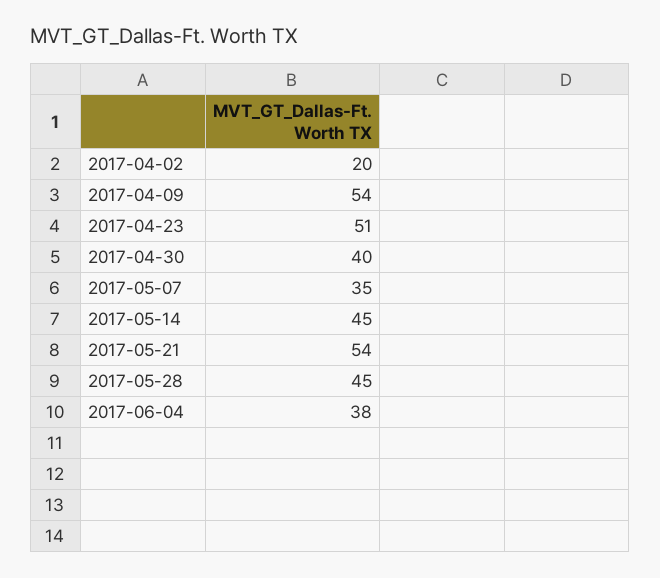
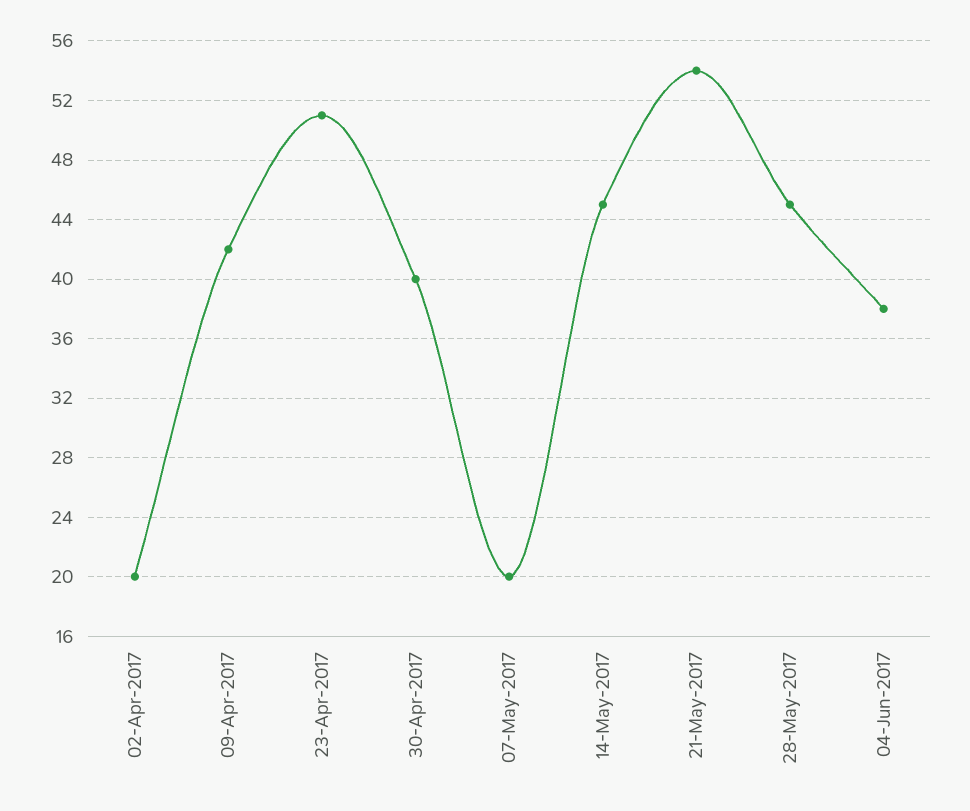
2017-04-09: 54 -> 42
2017-05-07: 35 -> 20

